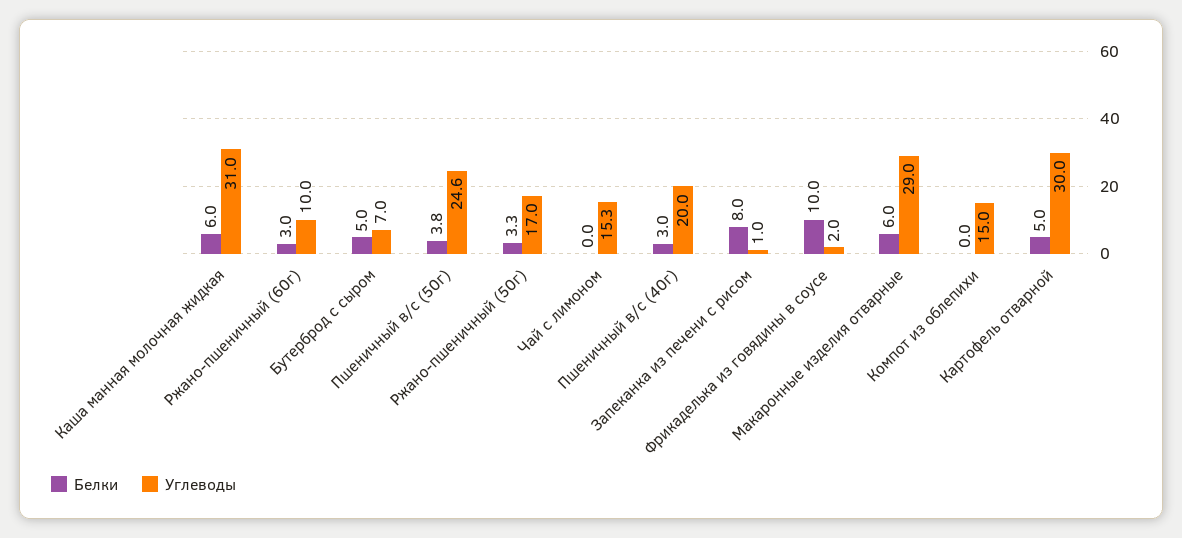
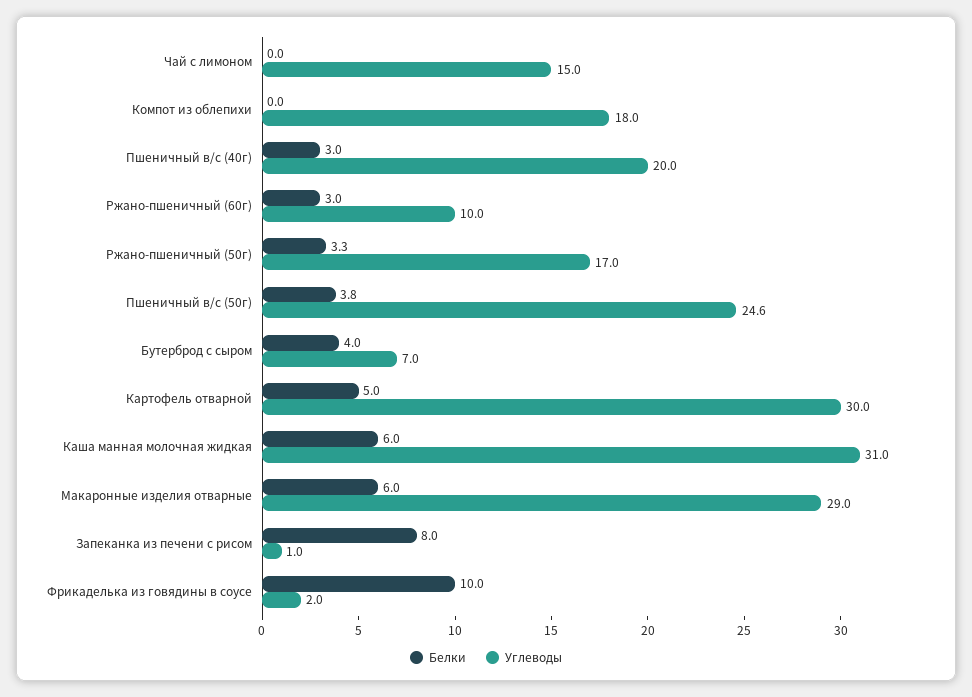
Белки, Бутерброд с сыром: 5 -> 4
Углеводы, Чай с лимоном: 15.3 -> 15
Углеводы, Компот из облепихи: 15 -> 18

